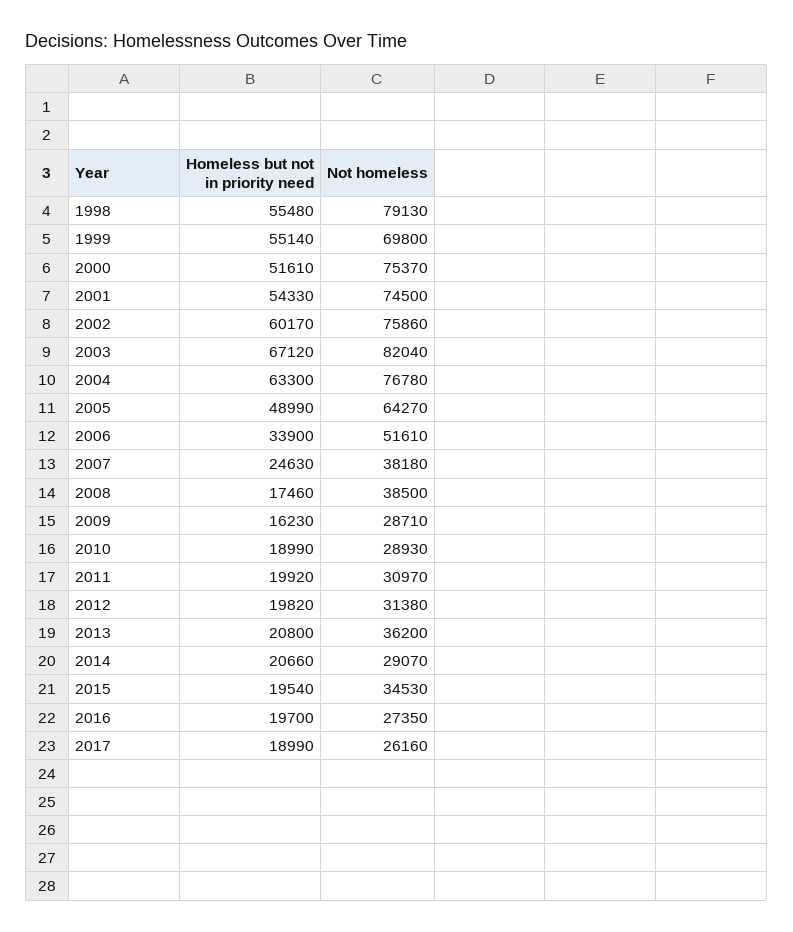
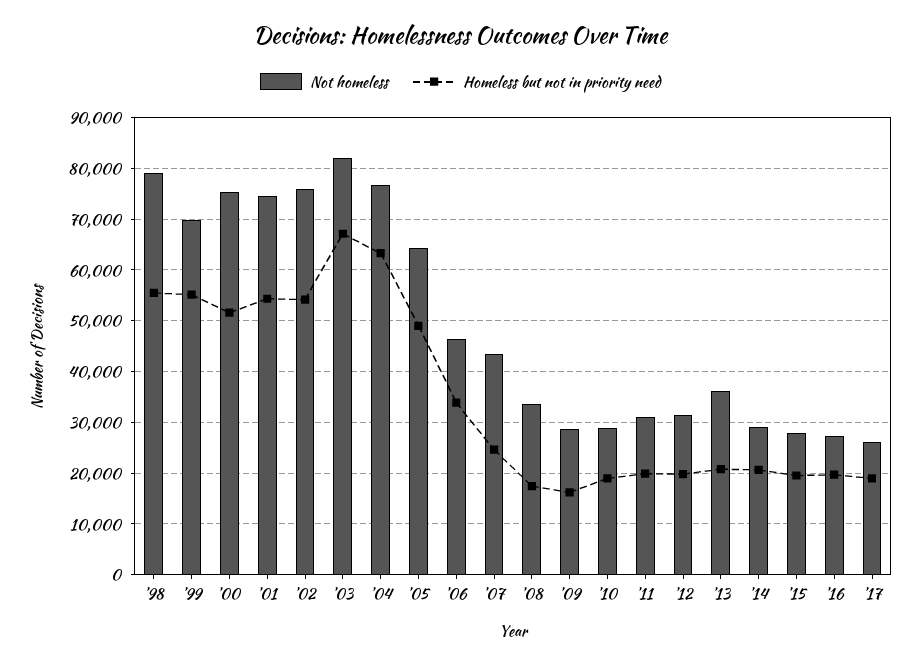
Homeless but not in priority need, 2002: 60170 -> 54000
Not homeless, 2006: 51610 -> 46000
Not homeless, 2007: 38180 -> 44000
Not homeless, 2008: 38500 -> 34000
Not homeless, 2015: 34530 -> 28000

